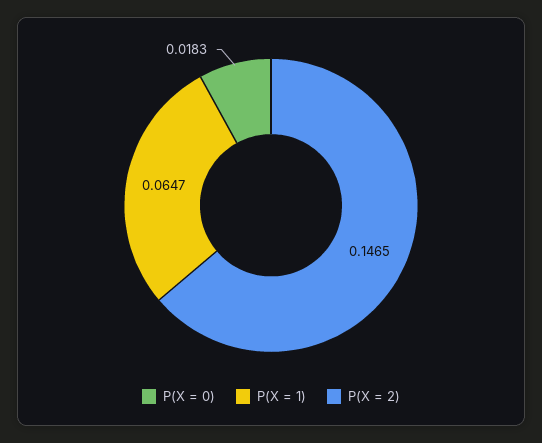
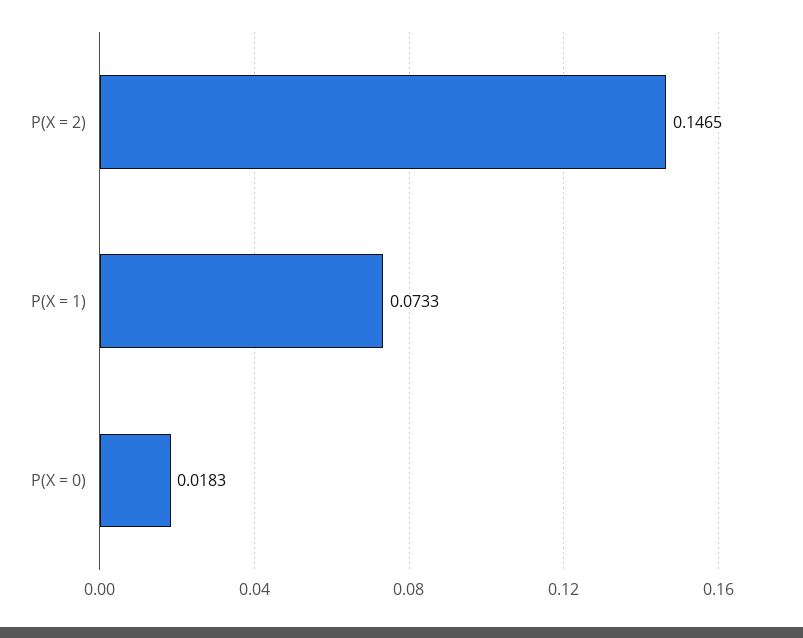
P(X = 1): 0.0647 -> 0.0733

